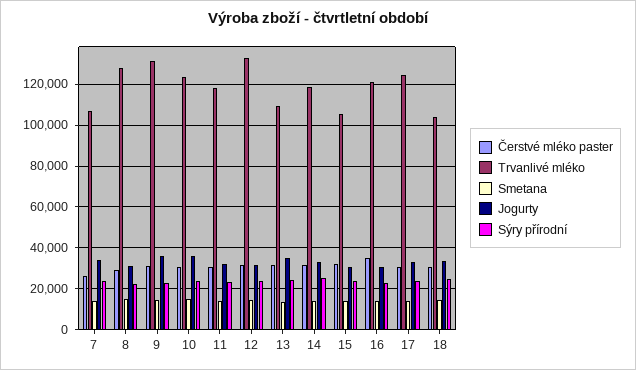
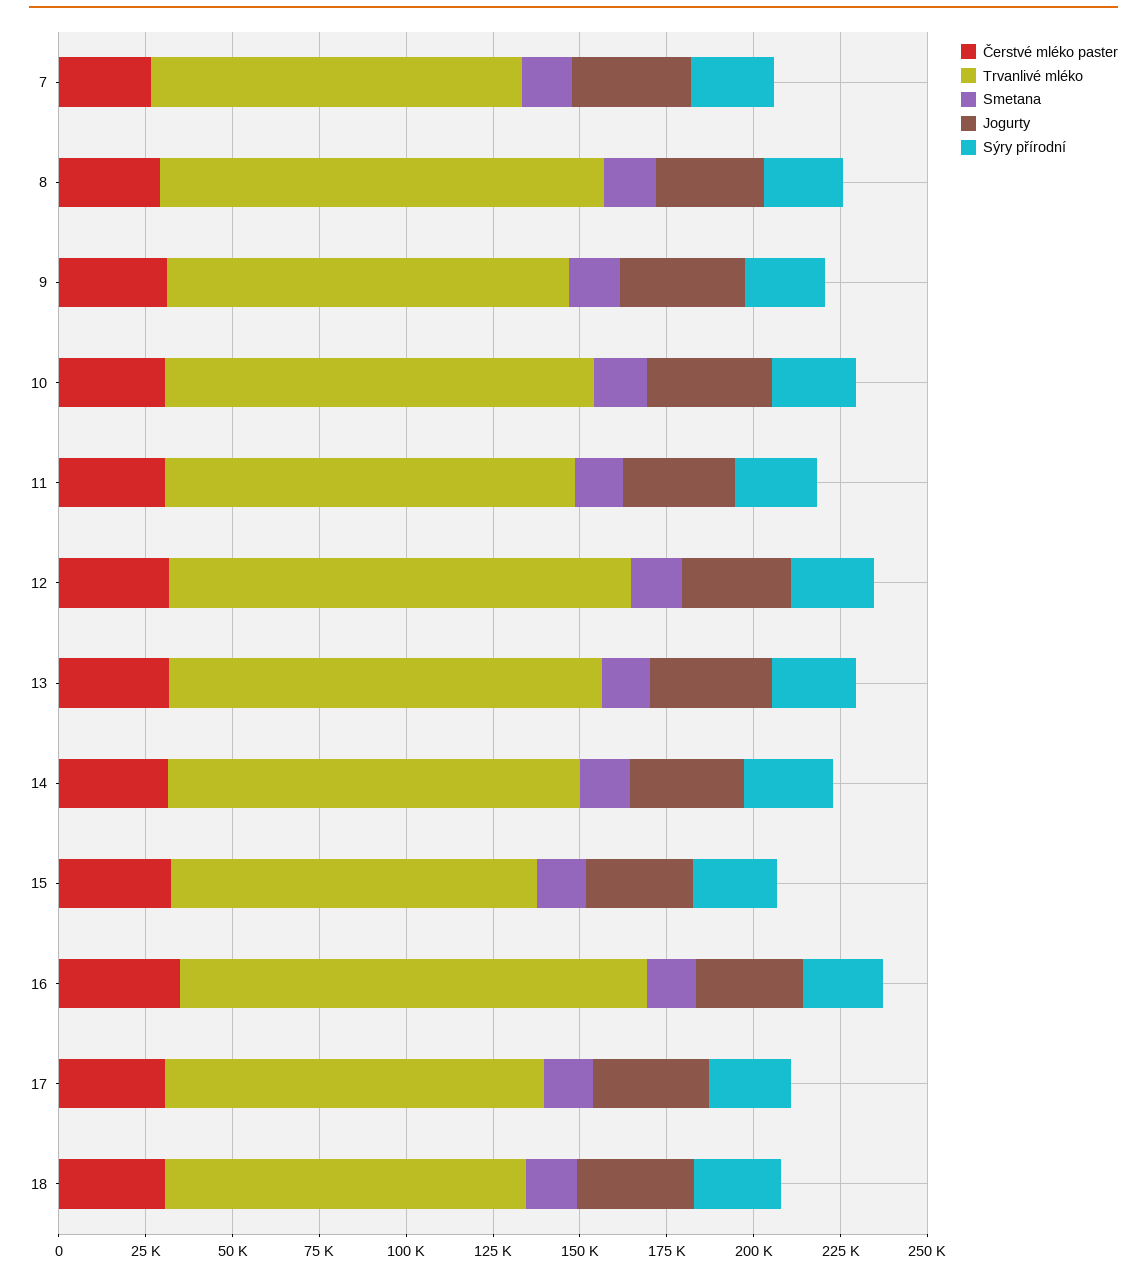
Trvanlivé mléko, 9: 130000 -> 115000
Trvanlivé mléko, 13: 110000 -> 125000
Trvanlivé mléko, 16: 120000 -> 135000
Trvanlivé mléko, 17: 125000 -> 110000

